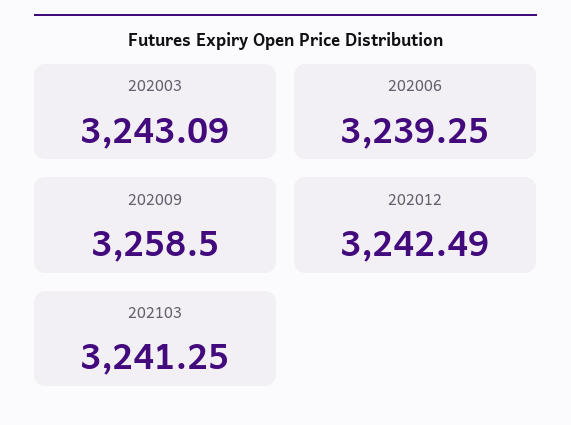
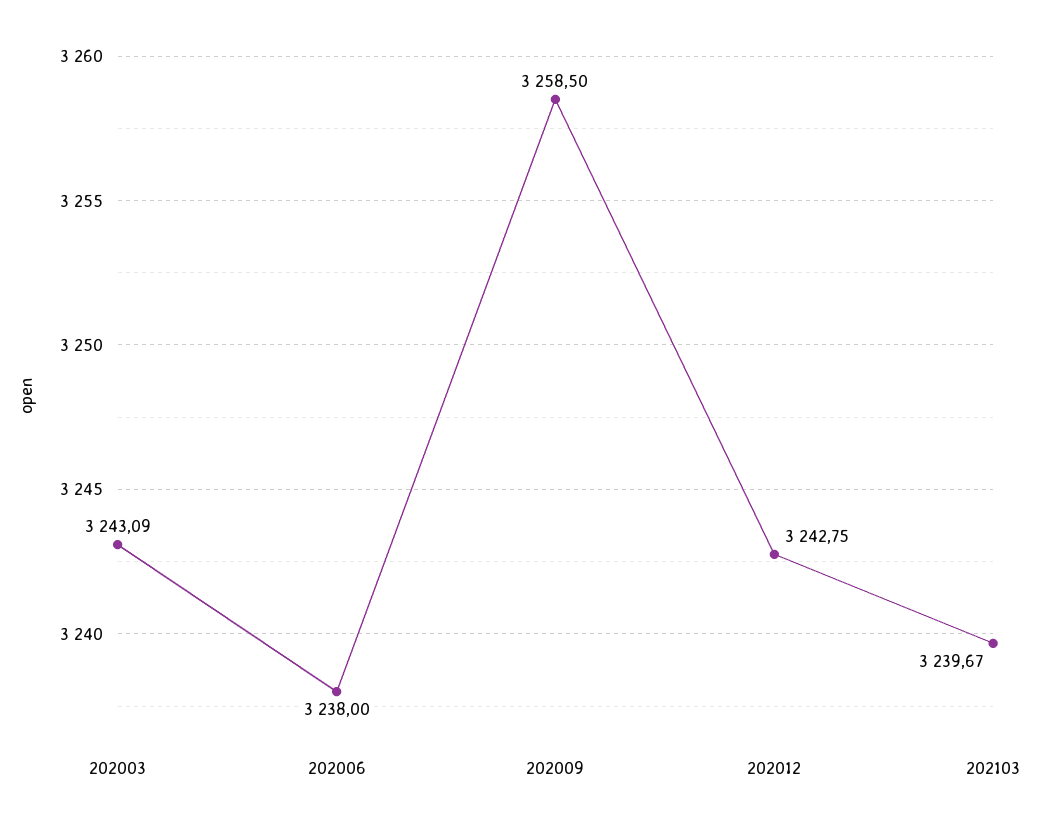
202006: 3239.25 -> 3238
202012: 3242.49 -> 3242.75
202103: 3241.25 -> 3239.67

